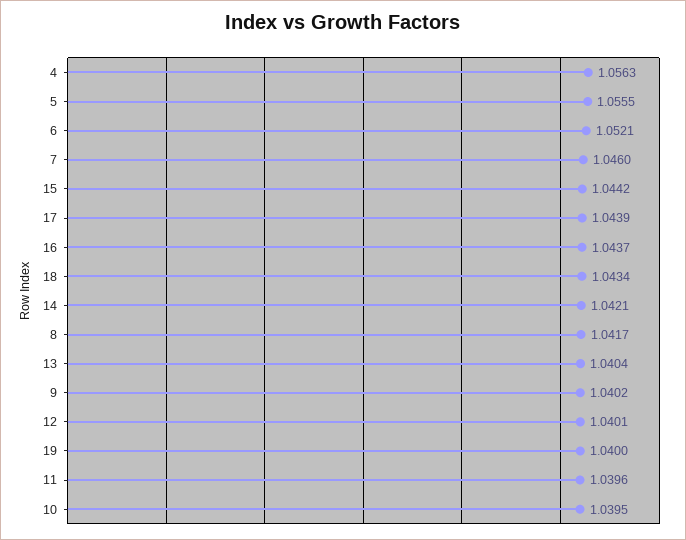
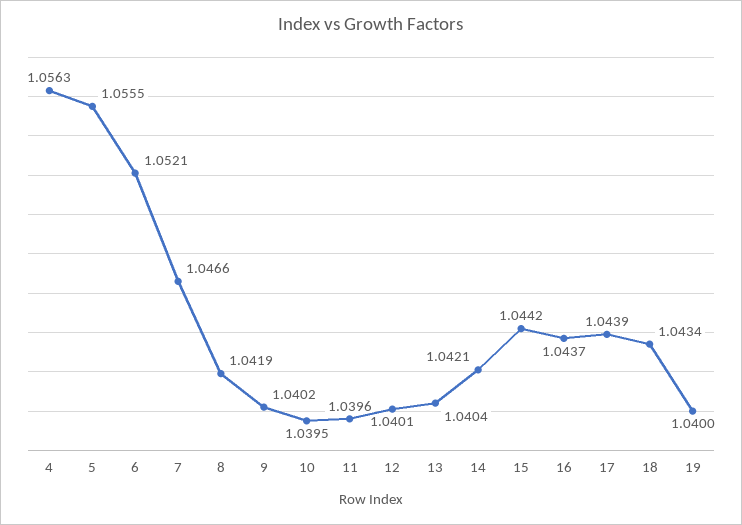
7: 1.046 -> 1.0466
8: 1.0417 -> 1.0419

